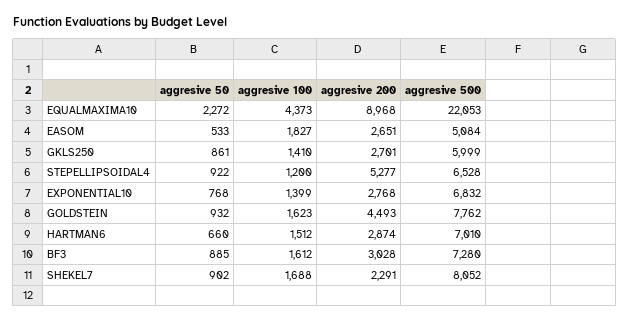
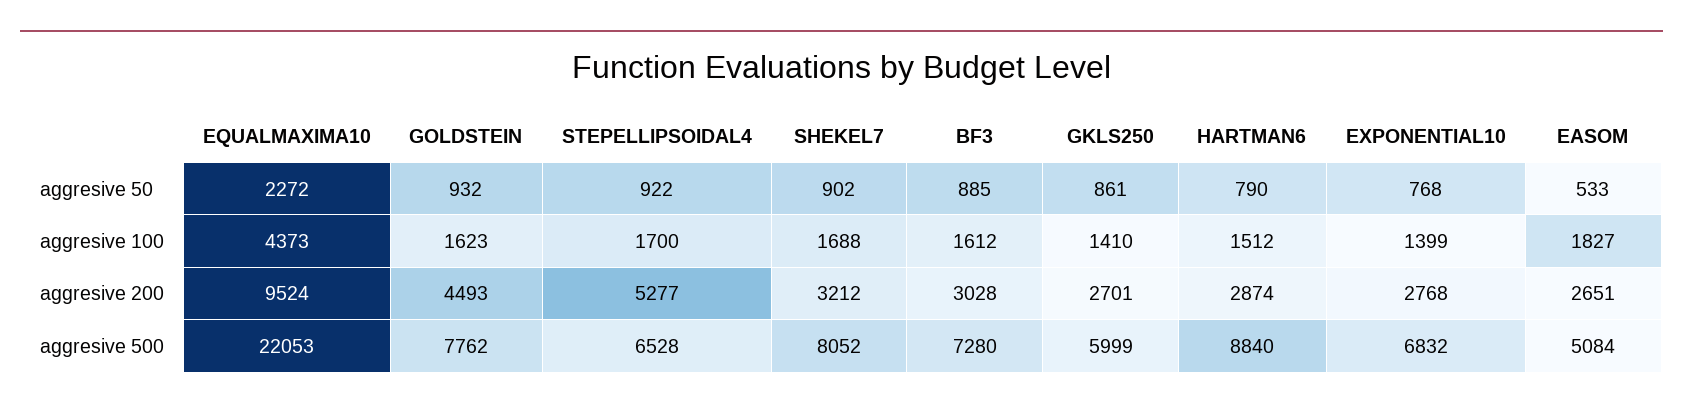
aggresive 200, EQUALMAXIMA10: 8968 -> 9524
aggresive 100, STEPELLIPSOIDAL4: 1200 -> 1700
aggresive 50, HARTMAN6: 660 -> 790
aggresive 500, HARTMAN6: 7010 -> 8840
aggresive 200, SHEKEL7: 2291 -> 3212

